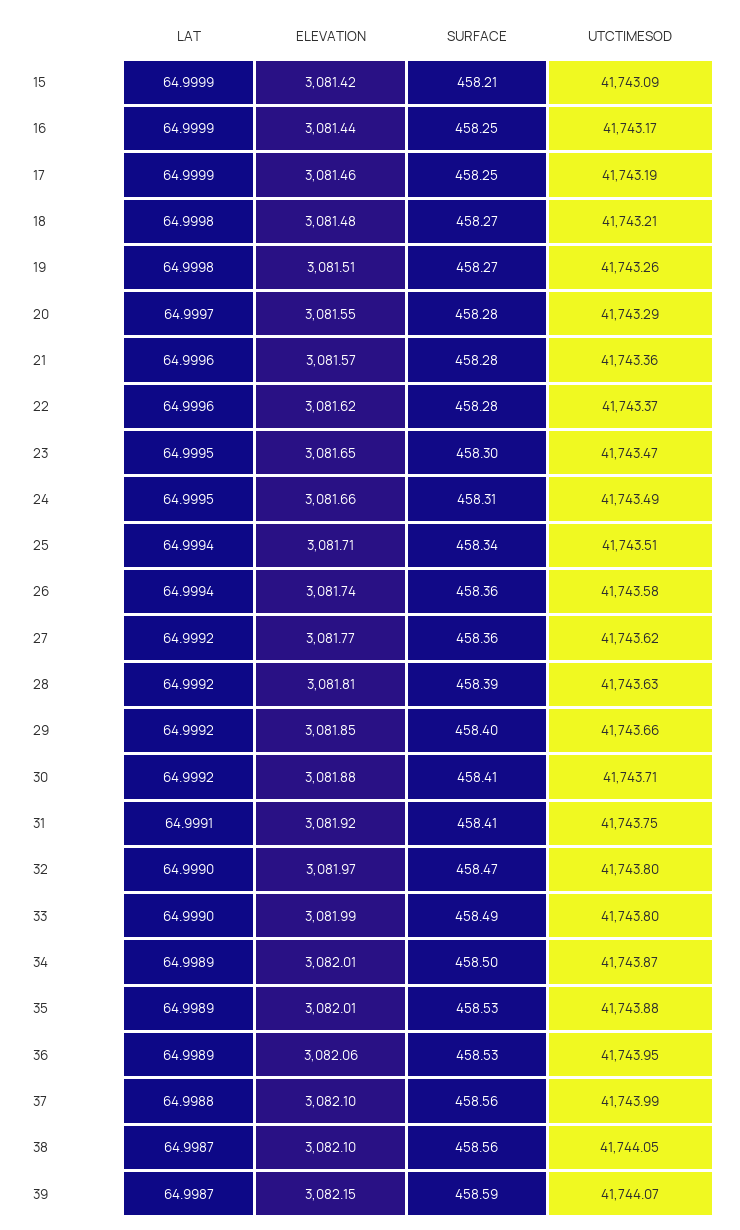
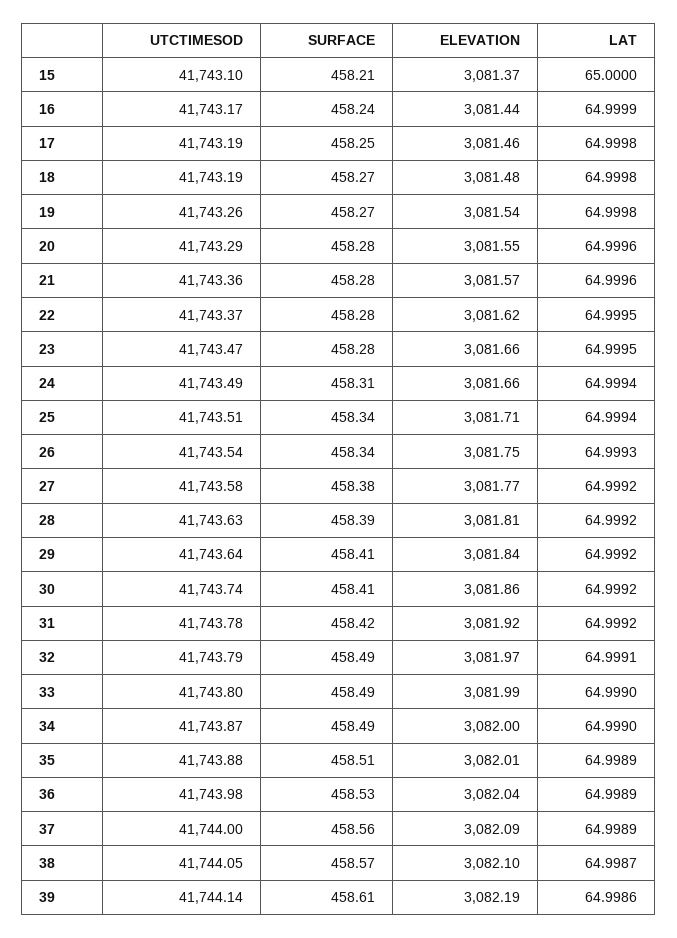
LAT, 15: 64.9999 -> 65
ELEVATION, 15: 3081.42 -> 3081.37
UTCTIMESOD, 15: 41743.09 -> 41743.1
SURFACE, 16: 458.25 -> 458.24
LAT, 17: 64.9999 -> 64.9998
UTCTIMESOD, 18: 41743.21 -> 41743.19
ELEVATION, 19: 3081.51 -> 3081.54
LAT, 20: 64.9997 -> 64.9996
LAT, 22: 64.9996 -> 64.9995
ELEVATION, 23: 3081.65 -> 3081.66
SURFACE, 23: 458.3 -> 458.28
LAT, 24: 64.9995 -> 64.9994
LAT, 26: 64.9994 -> 64.9993
ELEVATION, 26: 3081.74 -> 3081.75
SURFACE, 26: 458.36 -> 458.34
UTCTIMESOD, 26: 41743.58 -> 41743.54
SURFACE, 27: 458.36 -> 458.38
UTCTIMESOD, 27: 41743.62 -> 41743.58
ELEVATION, 29: 3081.85 -> 3081.84
SURFACE, 29: 458.4 -> 458.41
UTCTIMESOD, 29: 41743.66 -> 41743.64
ELEVATION, 30: 3081.88 -> 3081.86
UTCTIMESOD, 30: 41743.71 -> 41743.74
LAT, 31: 64.9991 -> 64.9992
SURFACE, 31: 458.41 -> 458.42
UTCTIMESOD, 31: 41743.75 -> 41743.78
LAT, 32: 64.999 -> 64.9991
SURFACE, 32: 458.47 -> 458.49
UTCTIMESOD, 32: 41743.8 -> 41743.79
LAT, 34: 64.9989 -> 64.999
ELEVATION, 34: 3082.01 -> 3082
SURFACE, 34: 458.5 -> 458.49
SURFACE, 35: 458.53 -> 458.51
ELEVATION, 36: 3082.06 -> 3082.04
UTCTIMESOD, 36: 41743.95 -> 41743.98
LAT, 37: 64.9988 -> 64.9989
ELEVATION, 37: 3082.1 -> 3082.09
UTCTIMESOD, 37: 41743.99 -> 41744
SURFACE, 38: 458.56 -> 458.57
LAT, 39: 64.9987 -> 64.9986
ELEVATION, 39: 3082.15 -> 3082.19
SURFACE, 39: 458.59 -> 458.61
UTCTIMESOD, 39: 41744.07 -> 41744.14

